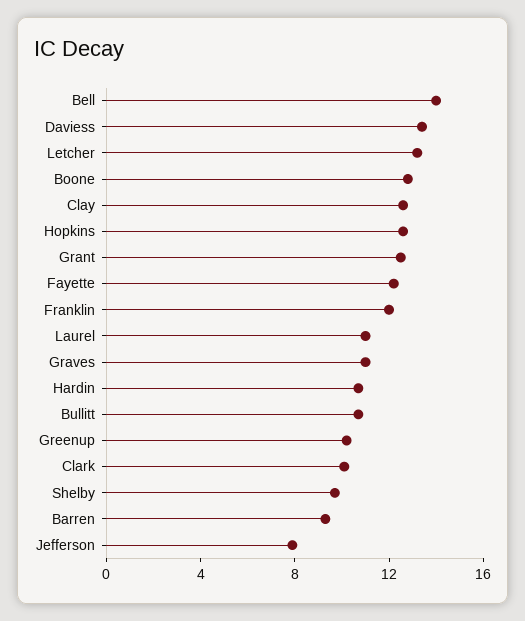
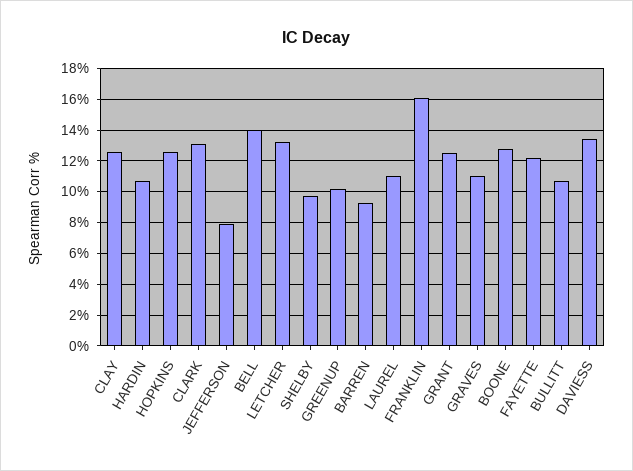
Franklin: 12 -> 16
Clark: 10 -> 13

